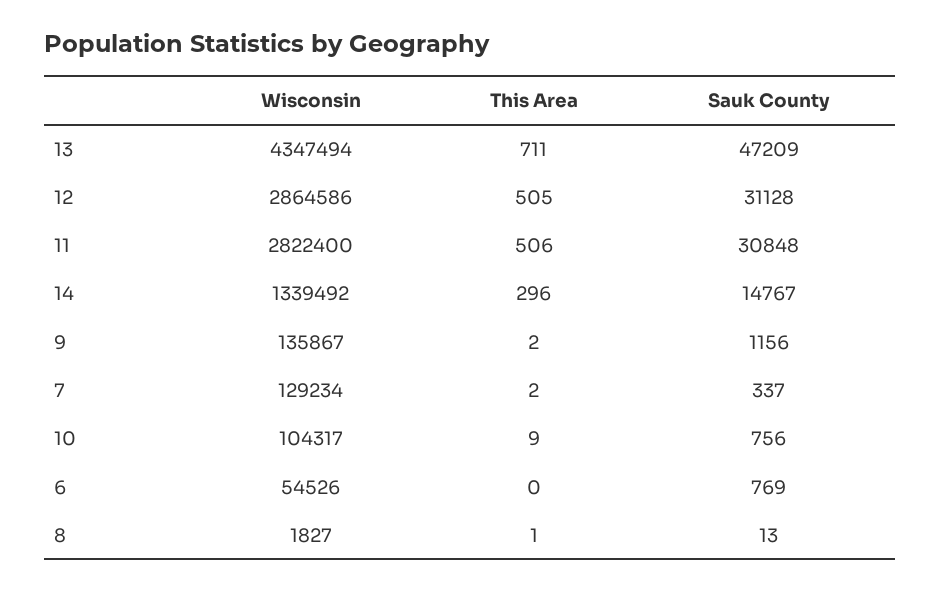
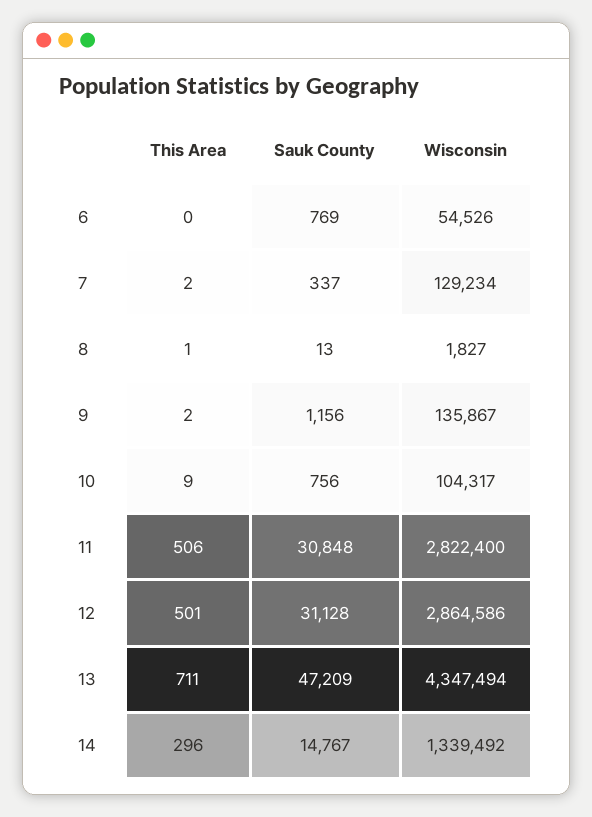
This Area, 12: 505 -> 501

